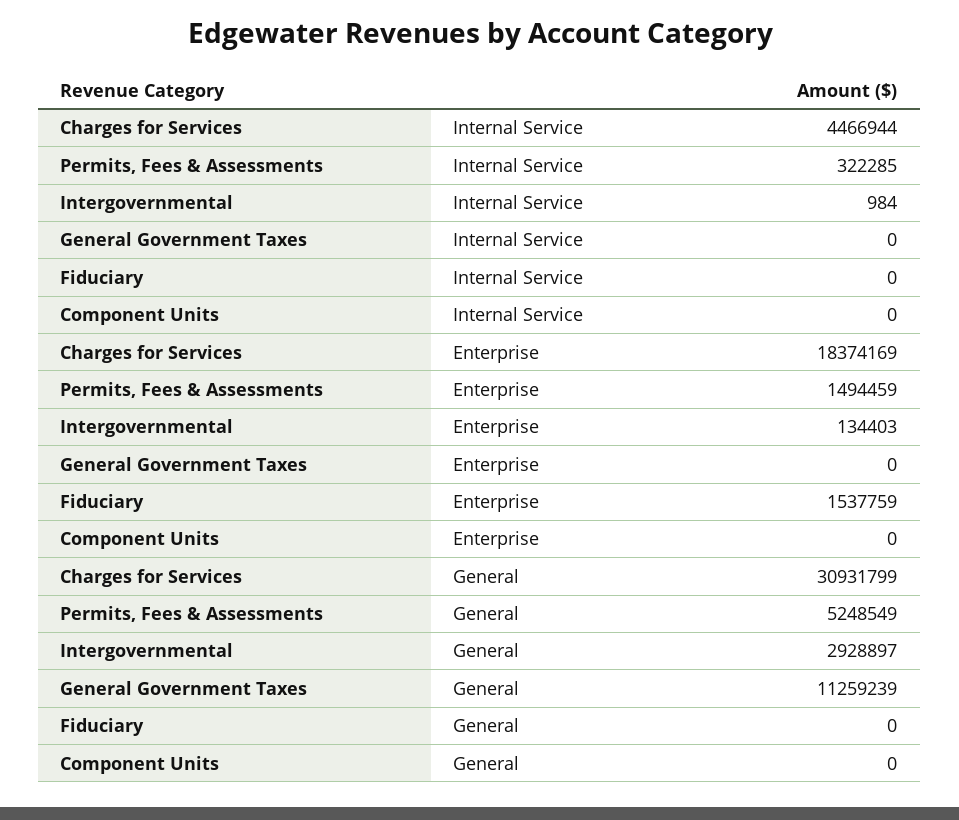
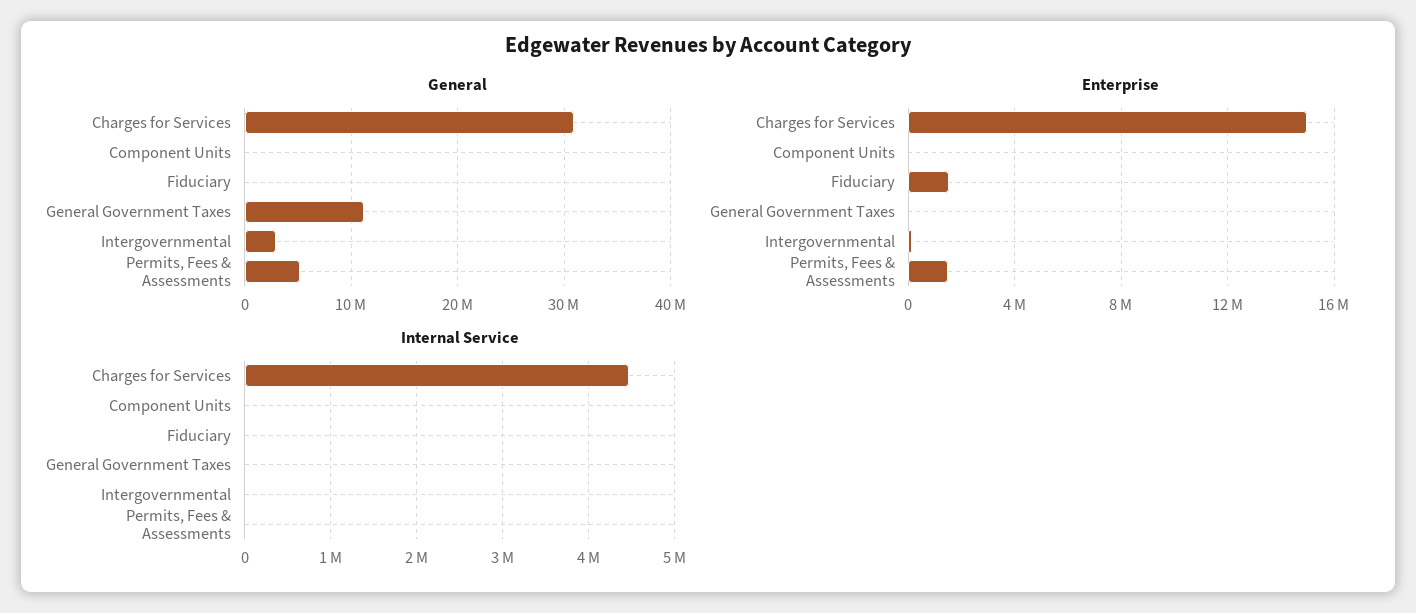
Internal Service, Permits, Fees & Assessments: 322285 -> 0
Enterprise, Charges for Services: 18374169 -> 15000000

